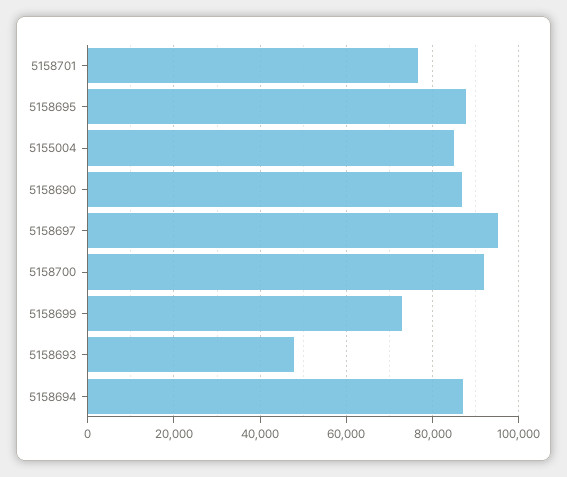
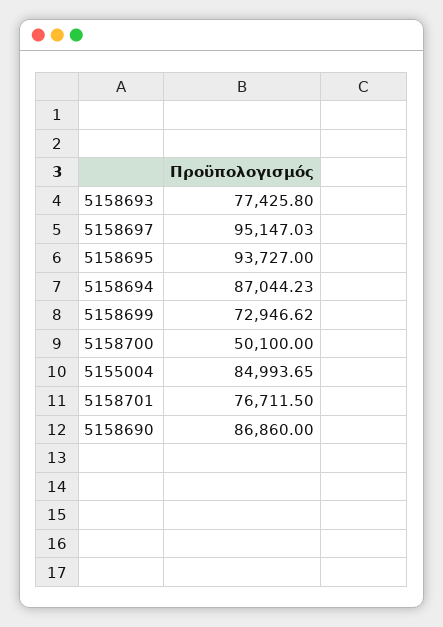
5158695: 88000 -> 93727
5158700: 92000 -> 50100
5158693: 48000 -> 77425.8

